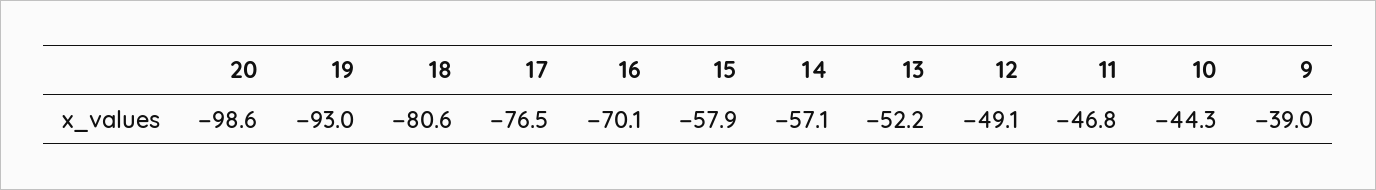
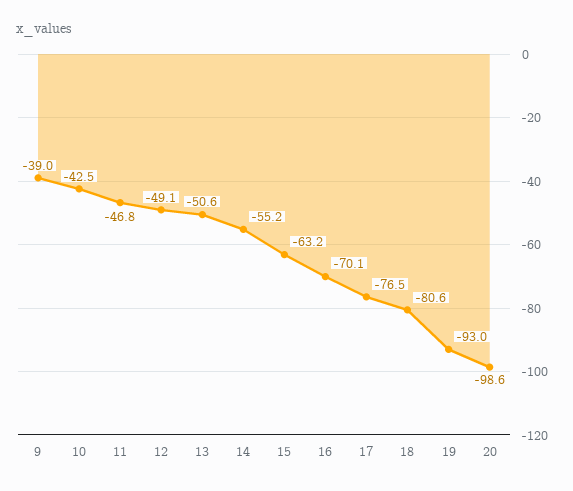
15: -57.9 -> -63.2
14: -57.1 -> -55.2
13: -52.2 -> -50.6
10: -44.3 -> -42.5

